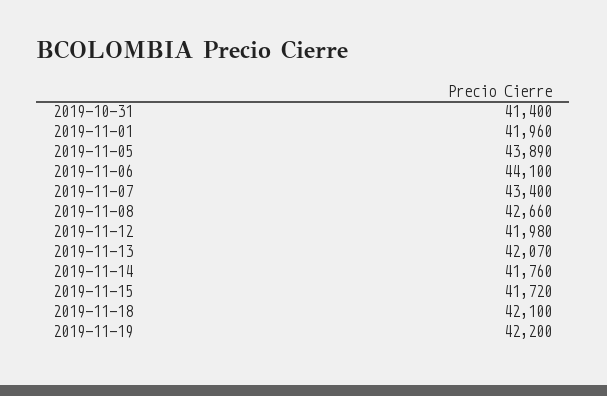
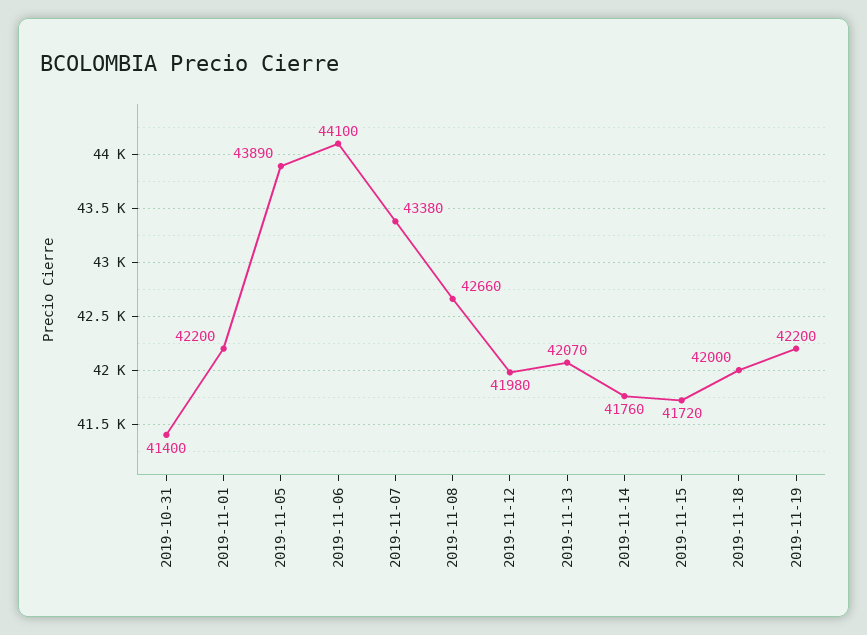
2019-11-01: 41960 -> 42200
2019-11-07: 43400 -> 43380
2019-11-18: 42100 -> 42000

